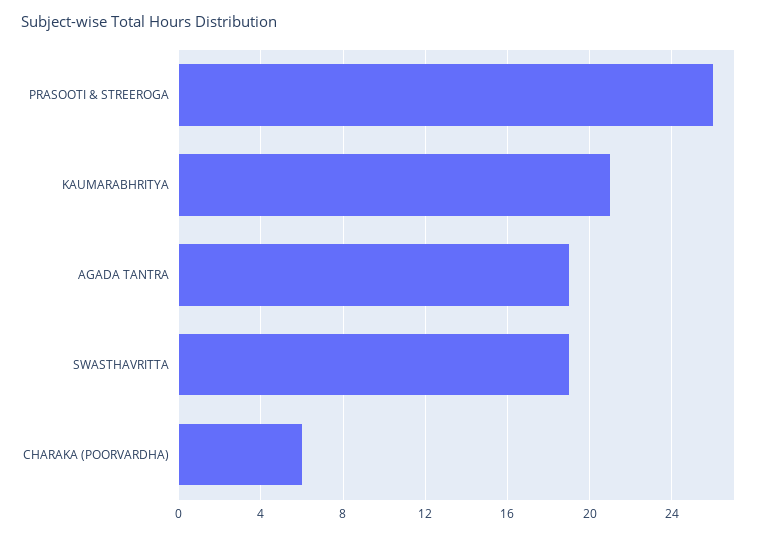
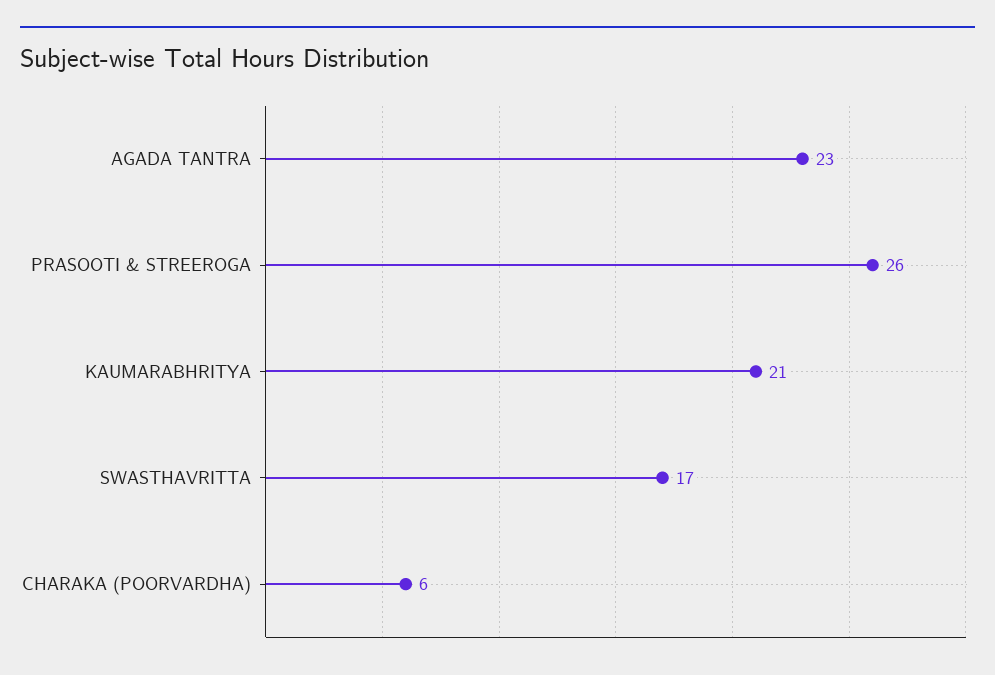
AGADA TANTRA: 19 -> 23
SWASTHAVRITTA: 19 -> 17

